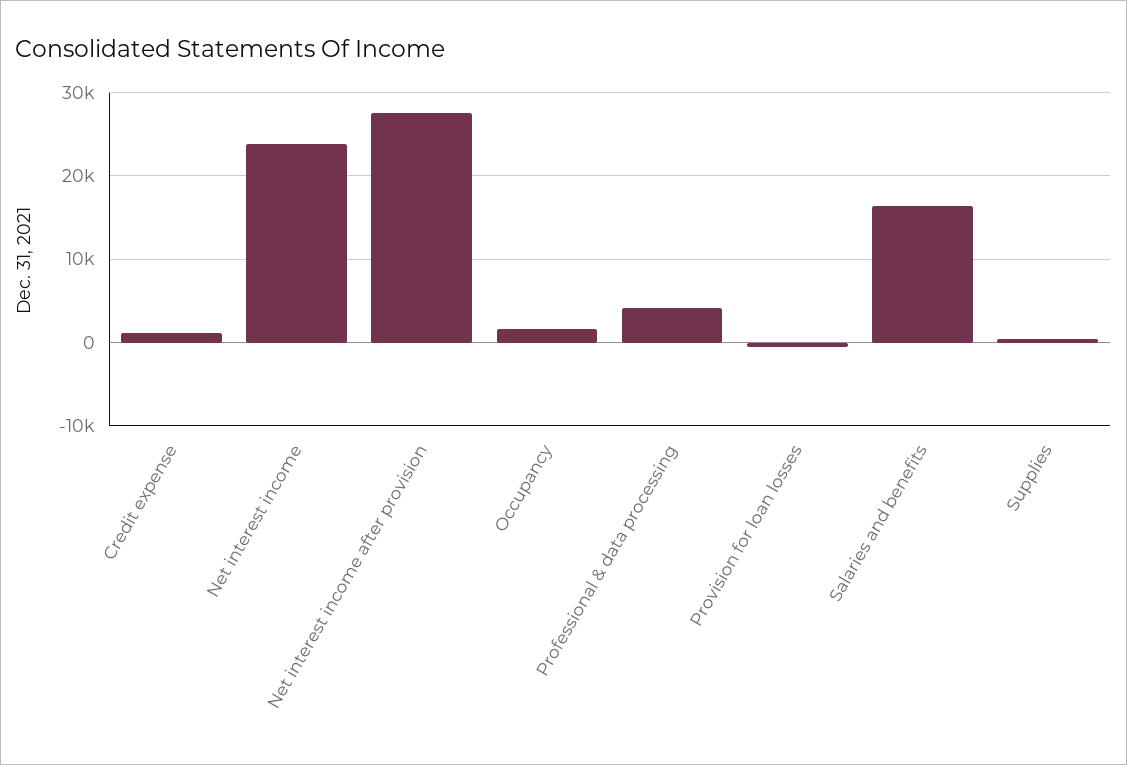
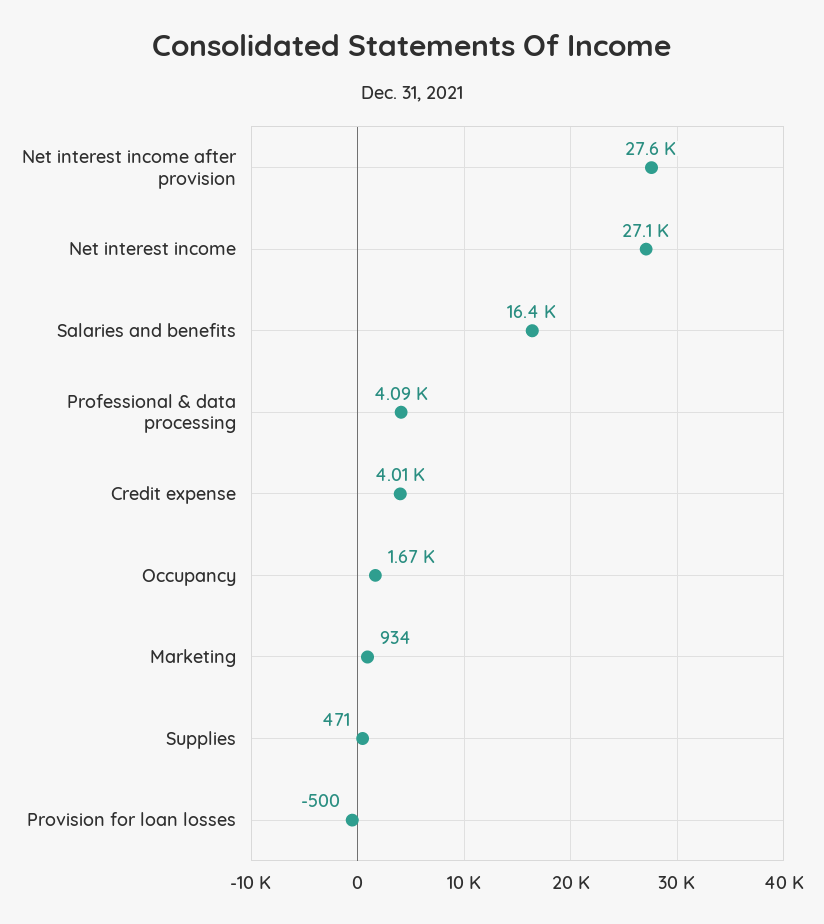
Credit expense: 1000 -> 4010
Net interest income: 24000 -> 27100
Marketing: none -> 934

